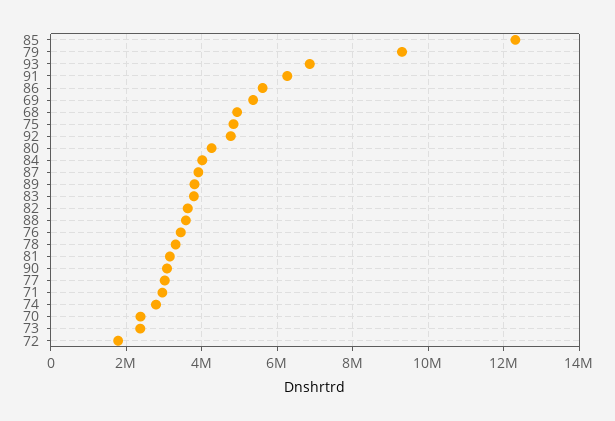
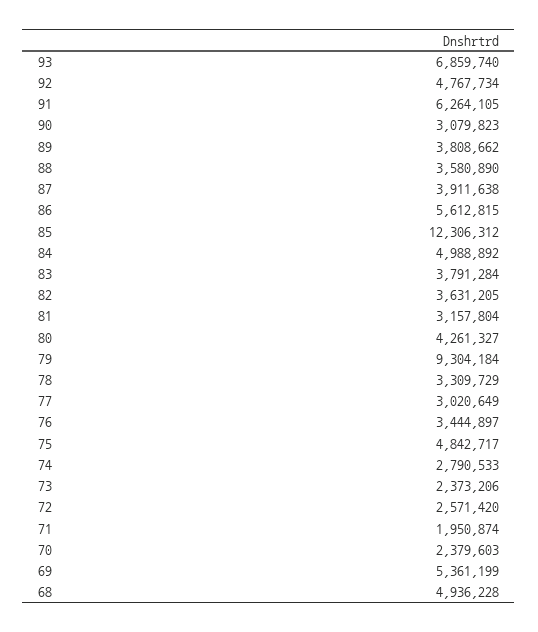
84: 4000000 -> 4988892
71: 3000000 -> 1950874
72: 1800000 -> 2571420

